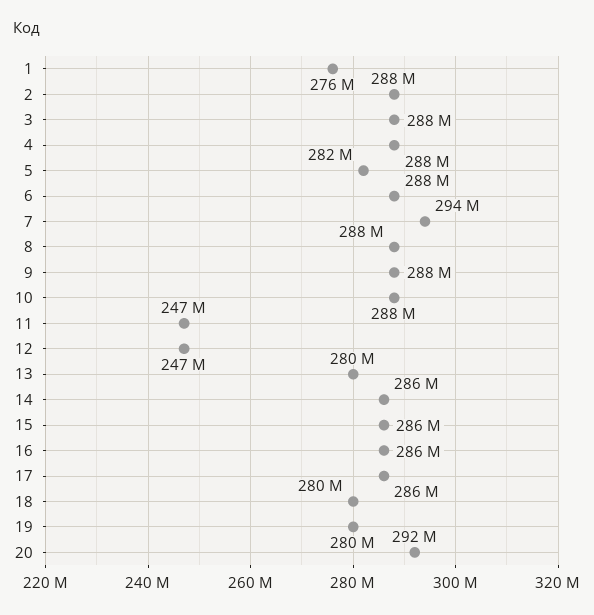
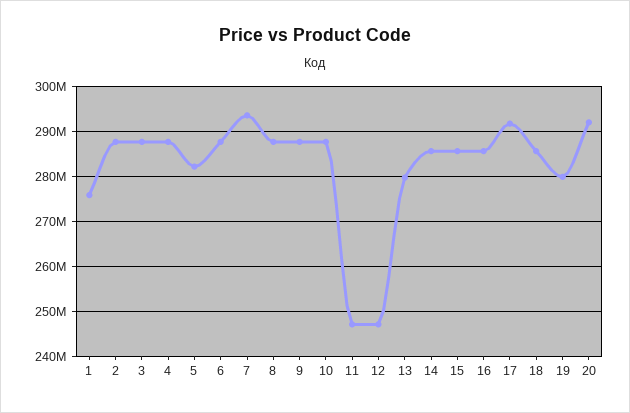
17: 286000000 -> 292000000
18: 280000000 -> 286000000

